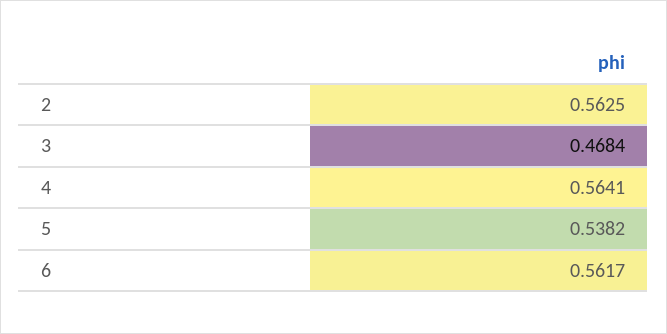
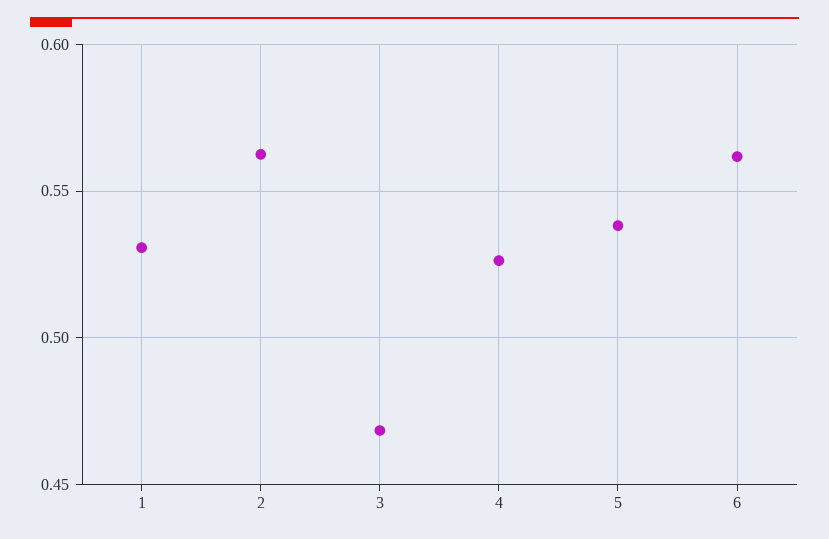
4: 0.5641 -> 0.525
1: none -> 0.53

